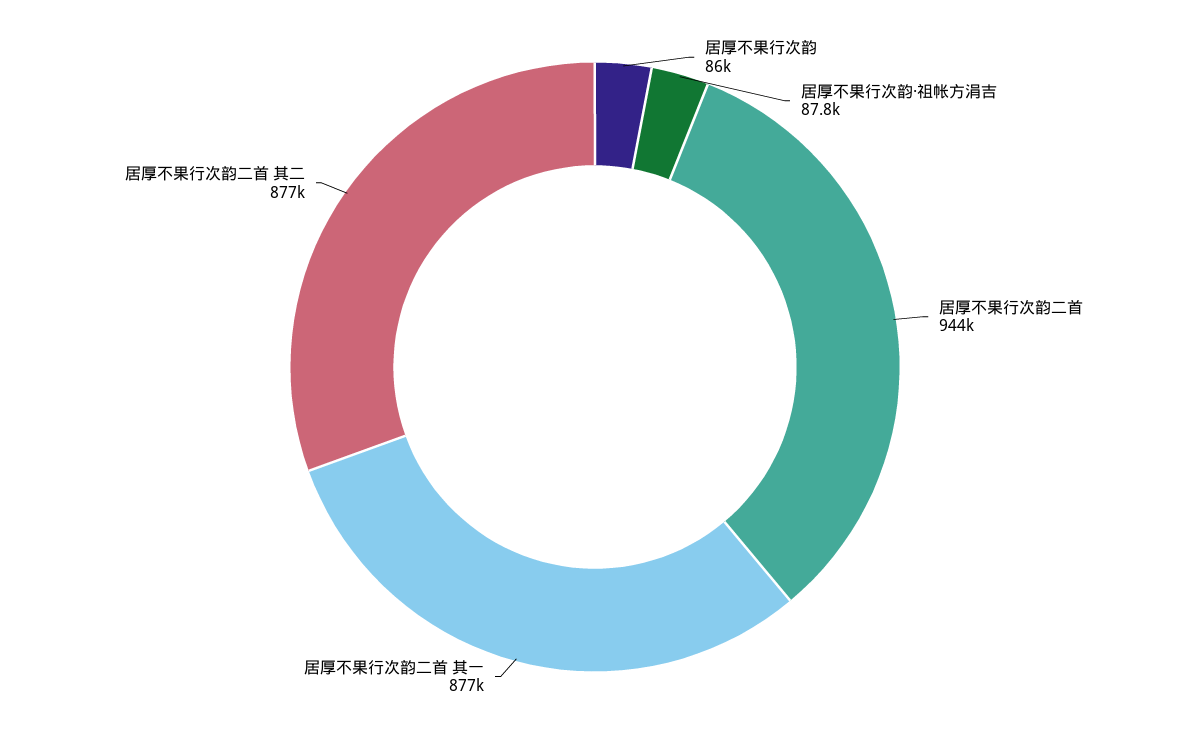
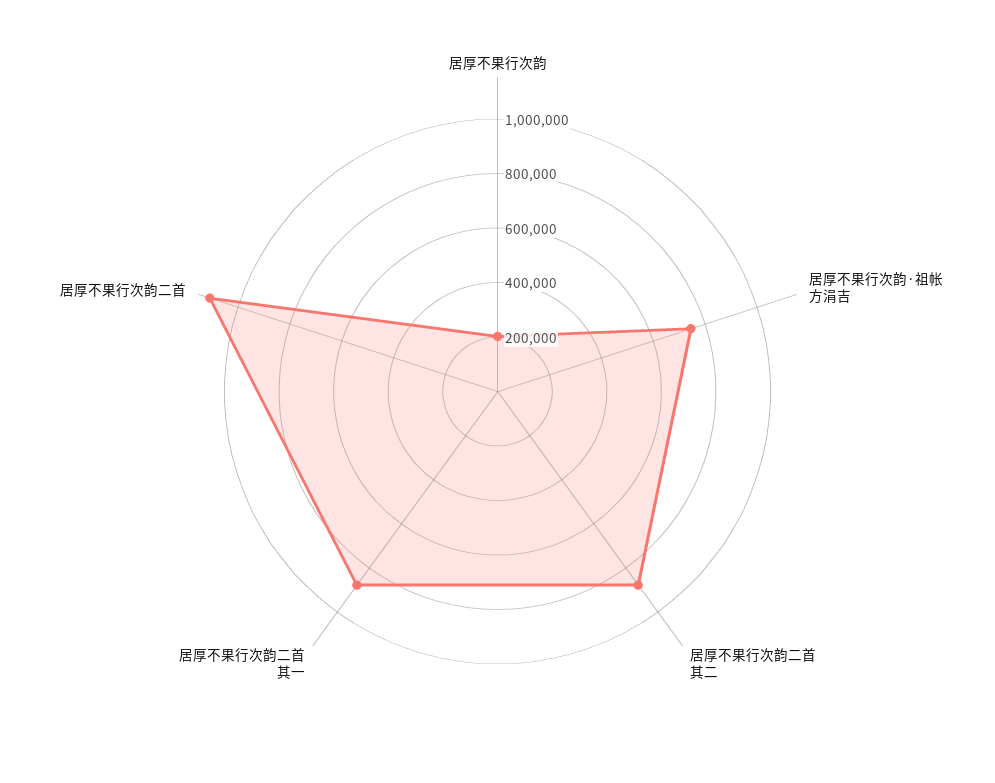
居厚不果行次韵: 86000 -> 200000
居厚不果行次韵·祖帐方涓吉: 87800 -> 750000
居厚不果行次韵二首: 944000 -> 1100000

